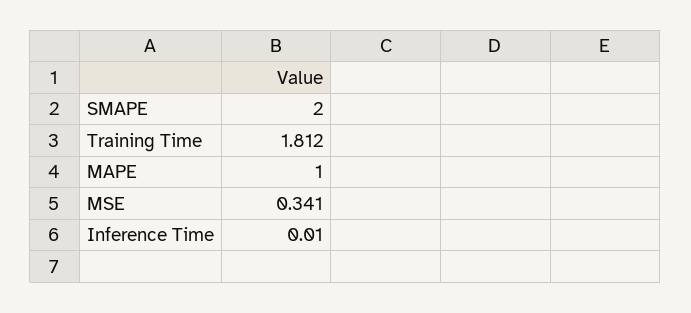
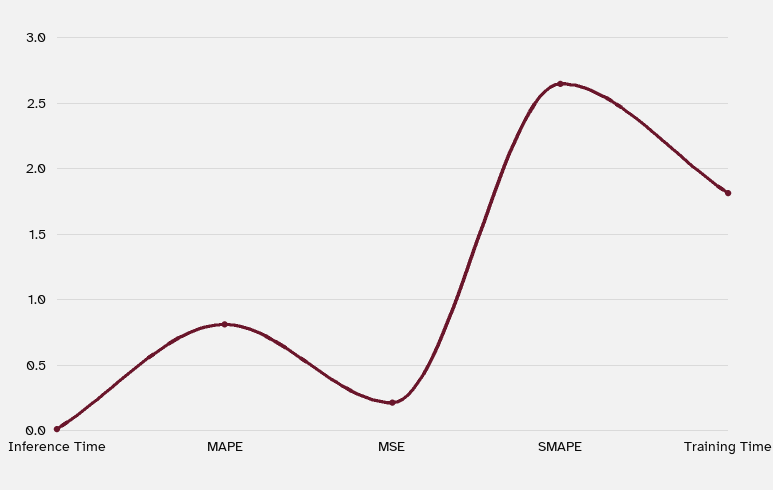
SMAPE: 2 -> 2.65
MAPE: 1 -> 0.8
MSE: 0.341 -> 0.2

